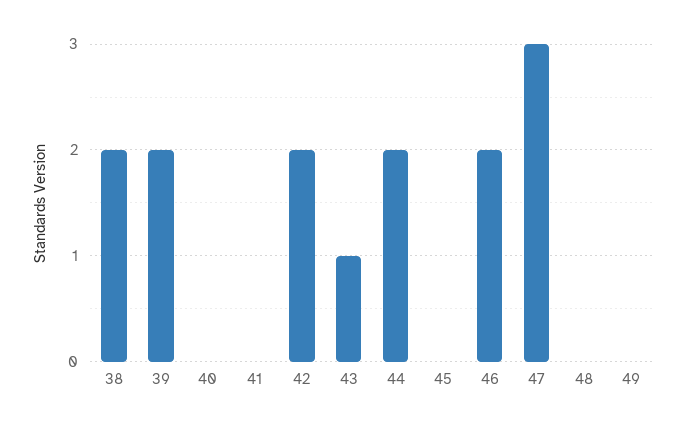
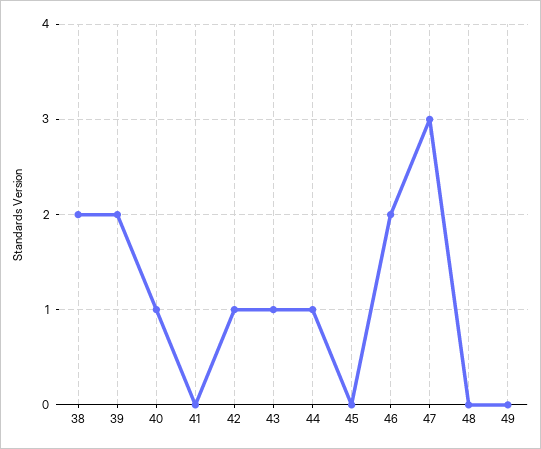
40: 0 -> 1
42: 2 -> 1
44: 2 -> 1

